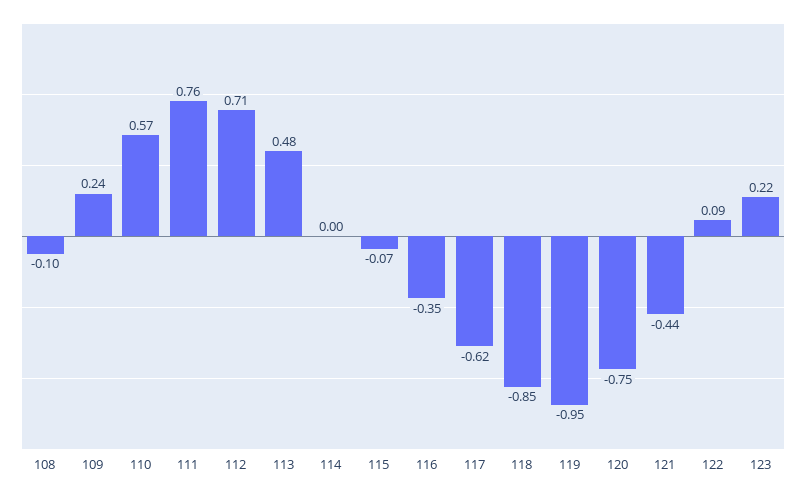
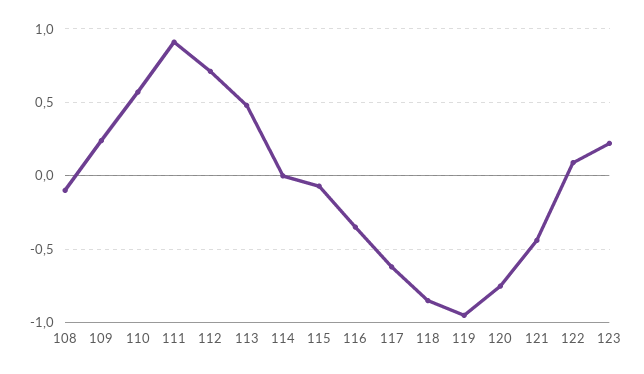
111: 0.76 -> 0.9

